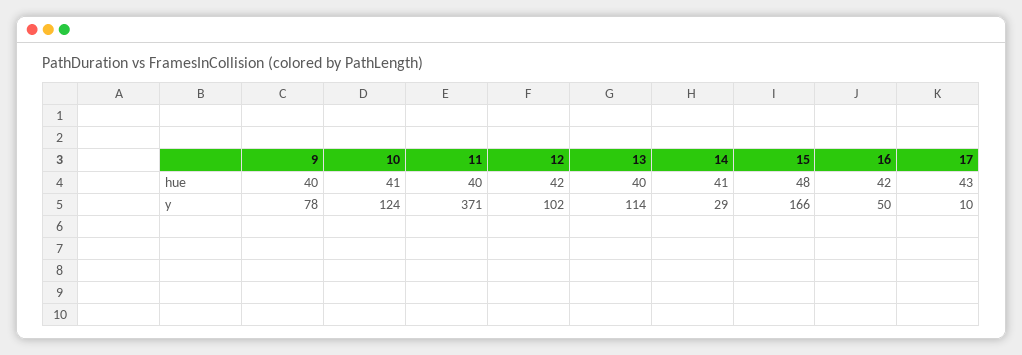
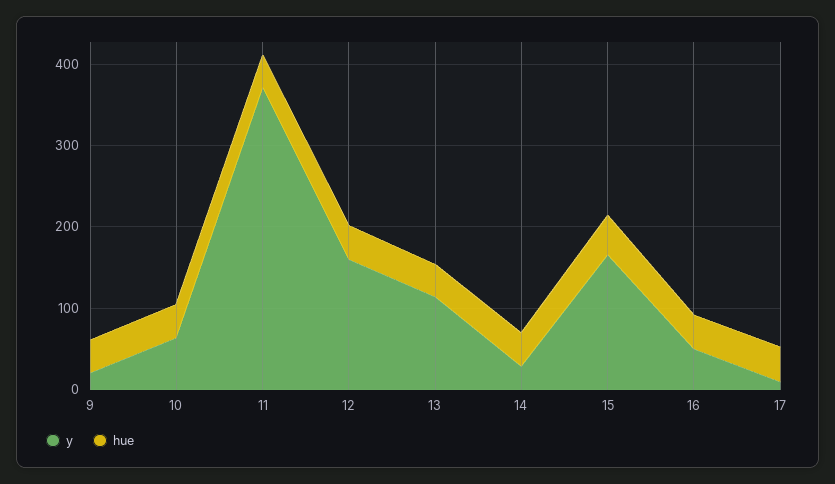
y, 9: 78 -> 20
y, 10: 124 -> 60
y, 12: 102 -> 160

